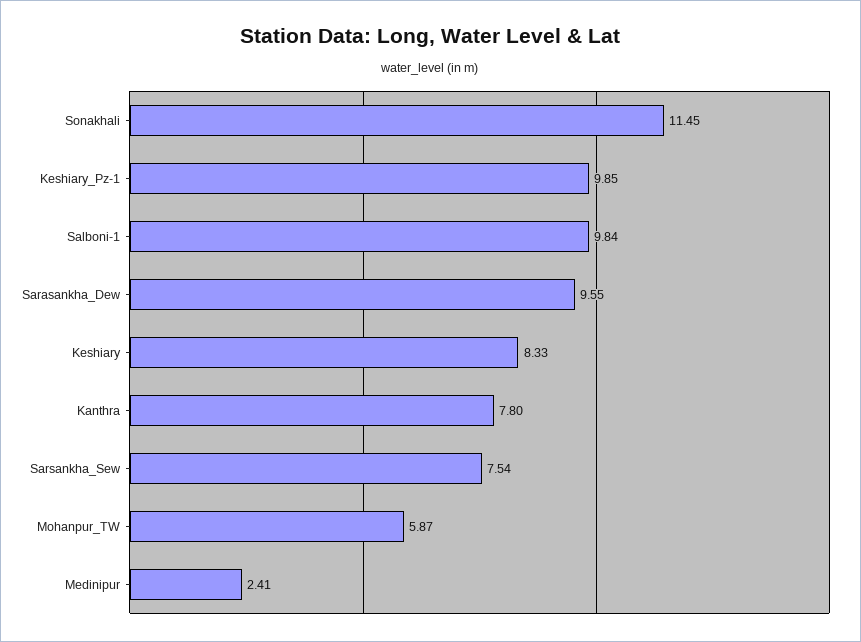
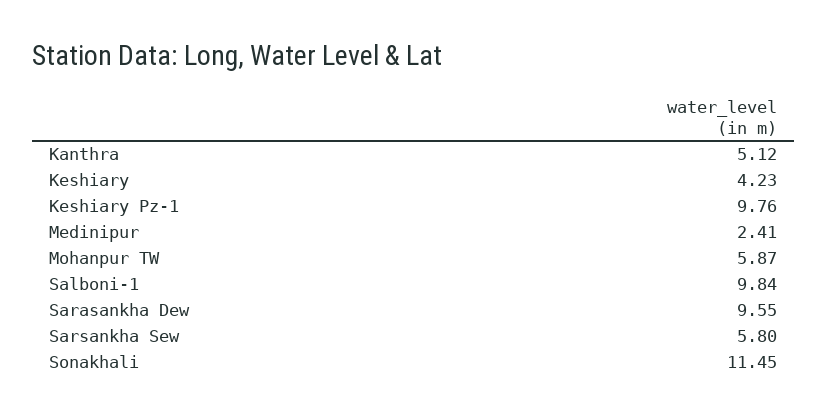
Keshiary_Pz-1: 9.85 -> 9.76
Keshiary: 8.33 -> 4.23
Kanthra: 7.8 -> 5.12
Sarsankha_Sew: 7.54 -> 5.8

